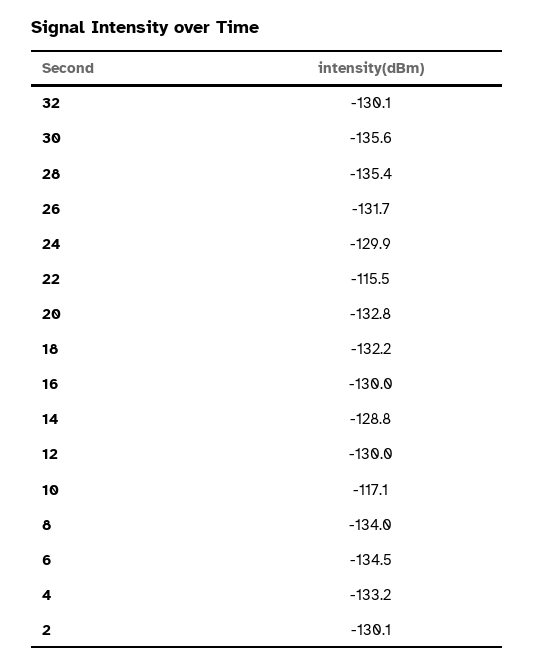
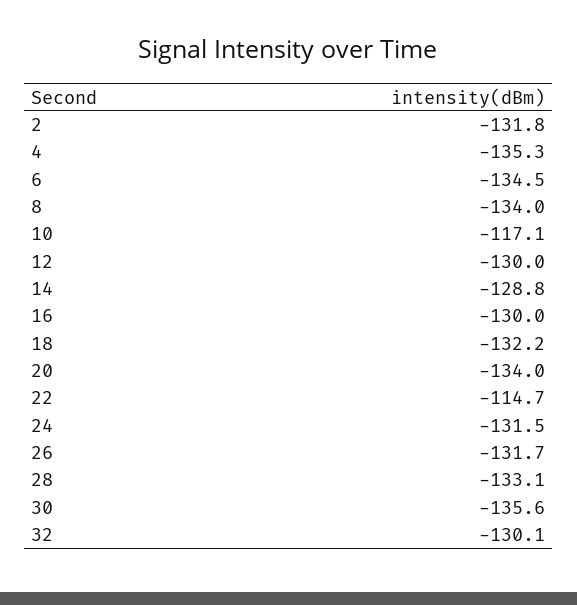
28: -135.4 -> -133.1
24: -129.9 -> -131.5
22: -115.5 -> -114.7
20: -132.8 -> -134
4: -133.2 -> -135.3
2: -130.1 -> -131.8

